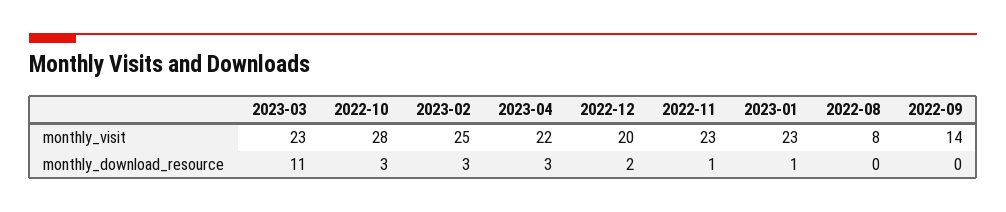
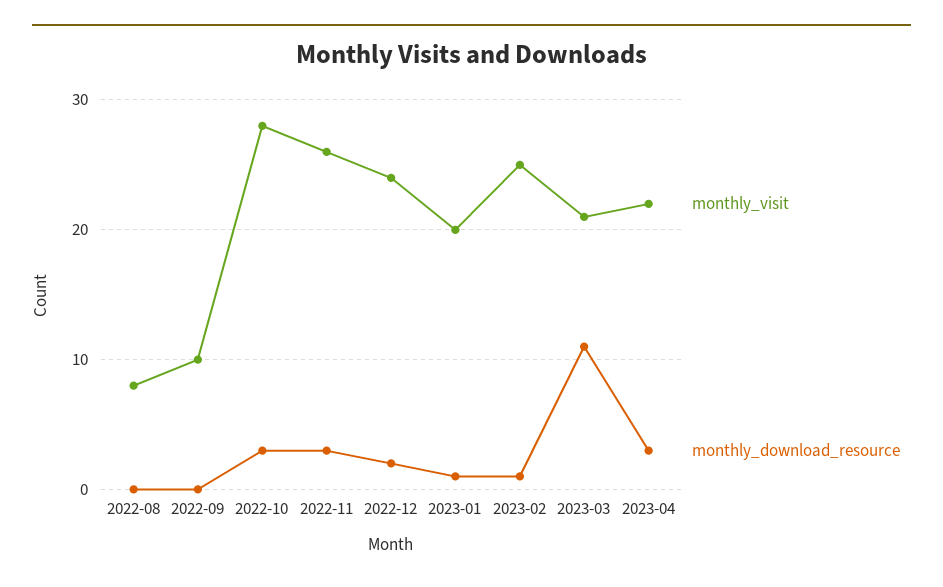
monthly_visit, 2023-03: 23 -> 21
monthly_visit, 2022-12: 20 -> 24
monthly_visit, 2022-11: 23 -> 26
monthly_visit, 2023-01: 23 -> 20
monthly_visit, 2022-09: 14 -> 10
monthly_download_resource, 2023-02: 3 -> 1
monthly_download_resource, 2022-11: 1 -> 3

